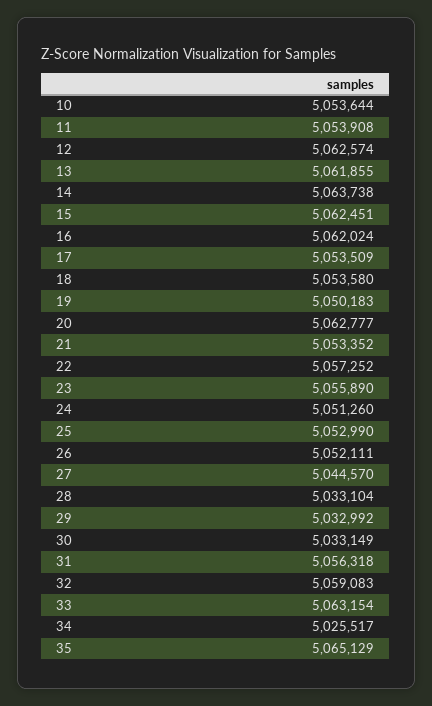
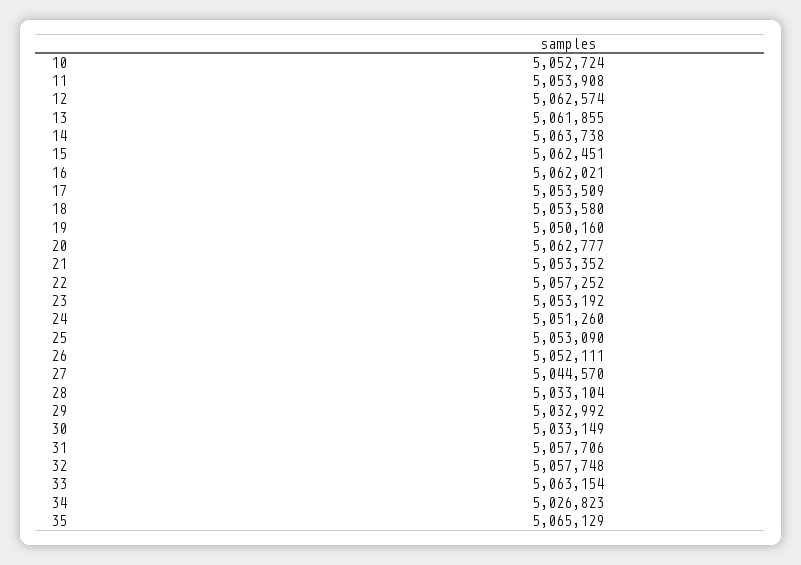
10: 5053644 -> 5052724
16: 5062024 -> 5062021
19: 5050183 -> 5050160
23: 5055890 -> 5053192
25: 5052990 -> 5053090
31: 5056318 -> 5057706
32: 5059083 -> 5057748
34: 5025517 -> 5026823

